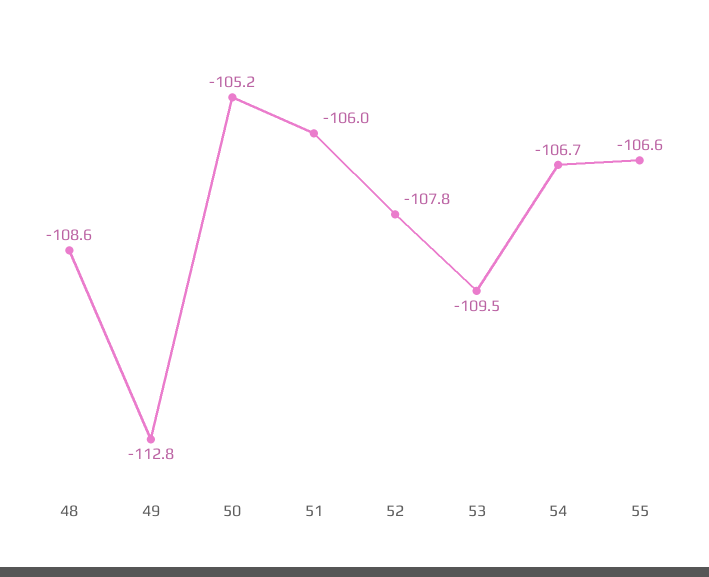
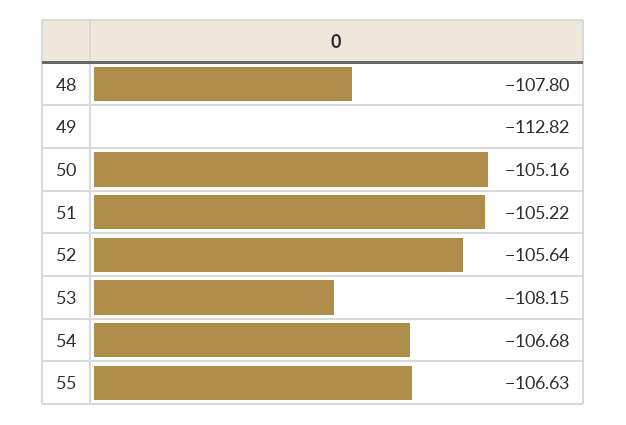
48: -108.6 -> -107.8
51: -106 -> -105.22
52: -107.8 -> -105.64
53: -109.5 -> -108.15

